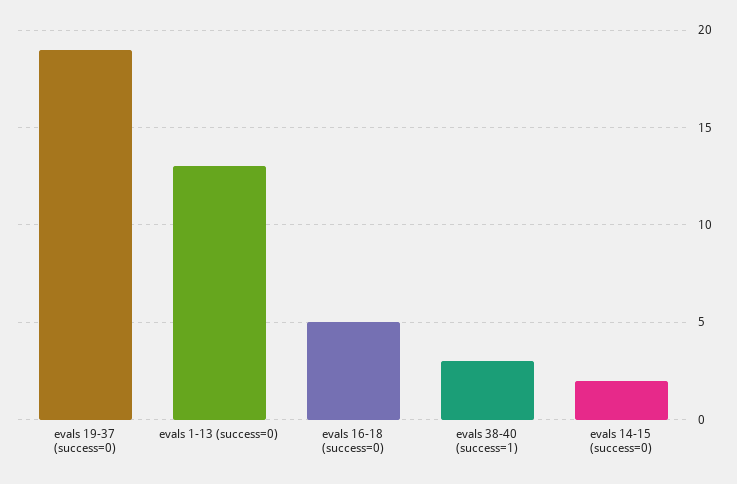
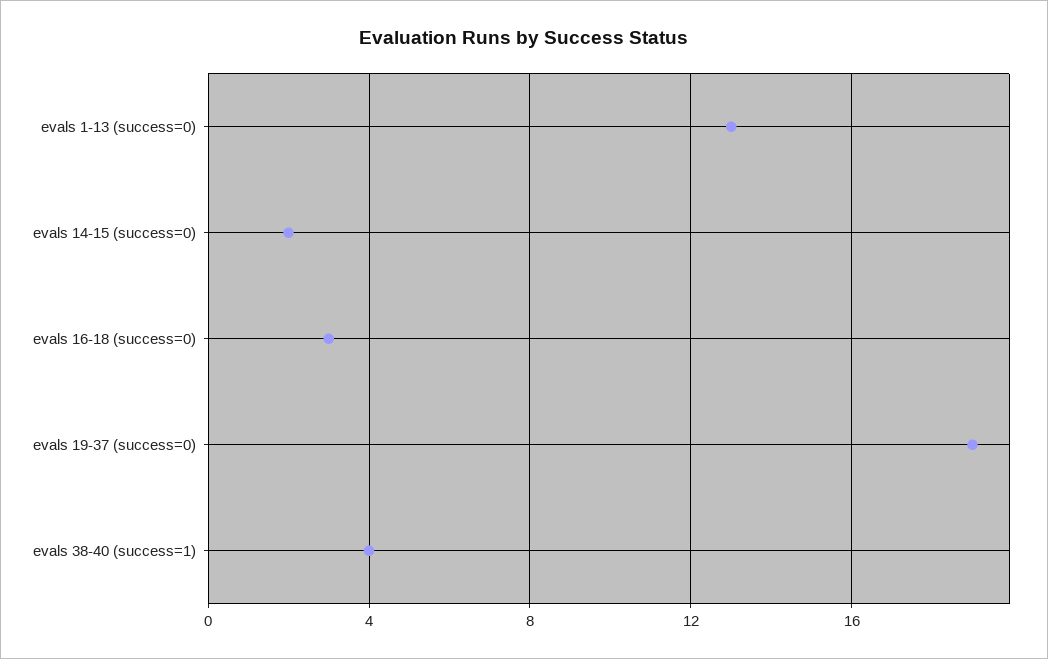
evals 16-18 (success=0): 5 -> 3
evals 38-40 (success=1): 3 -> 4

